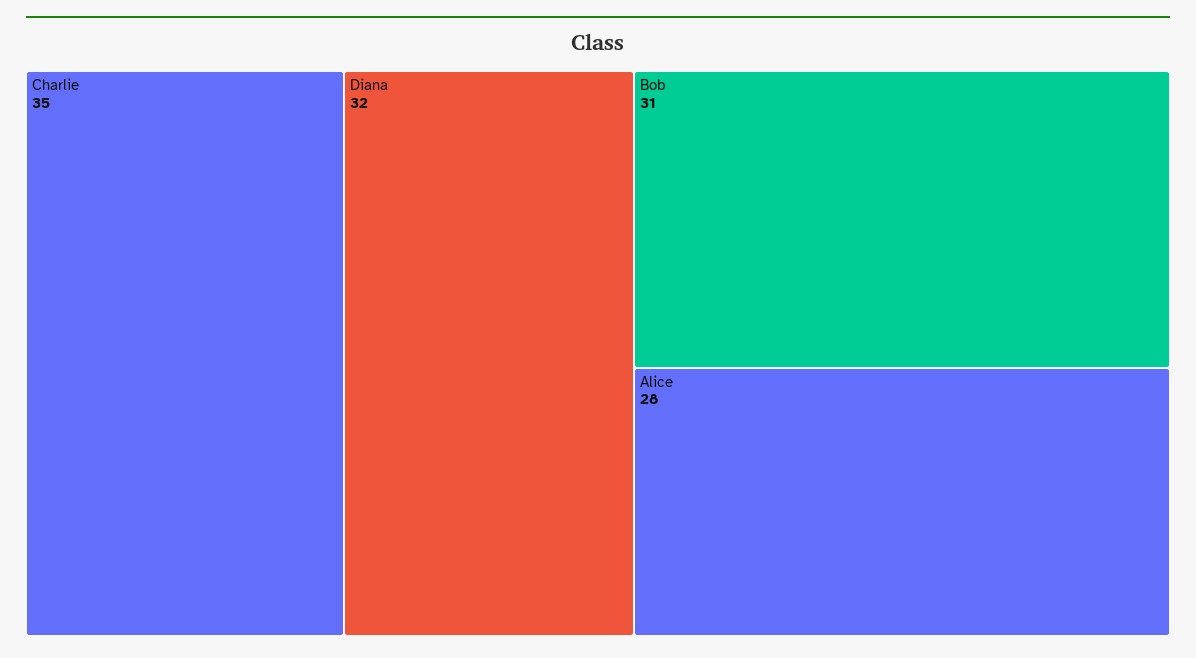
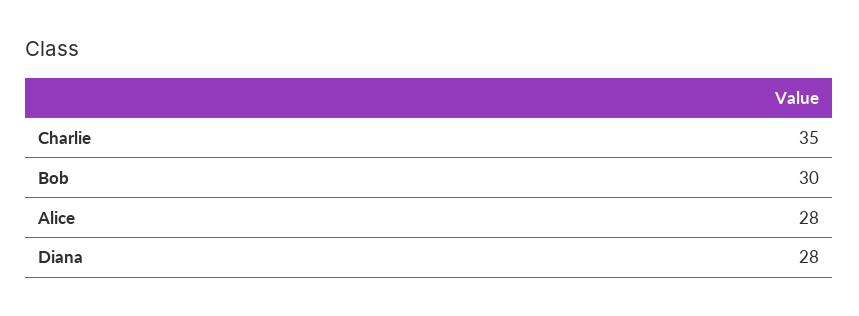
Diana: 32 -> 28
Bob: 31 -> 30

